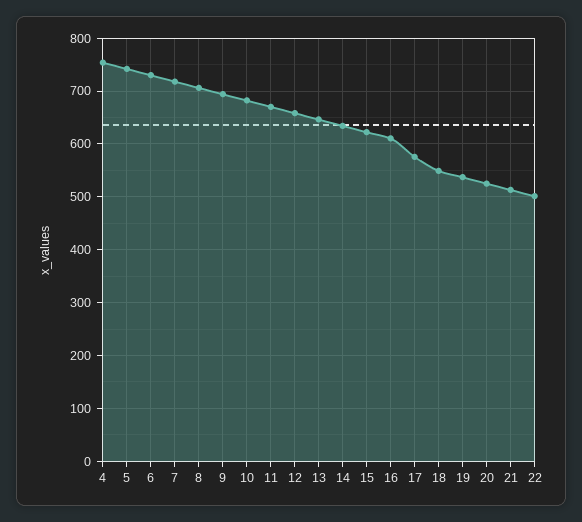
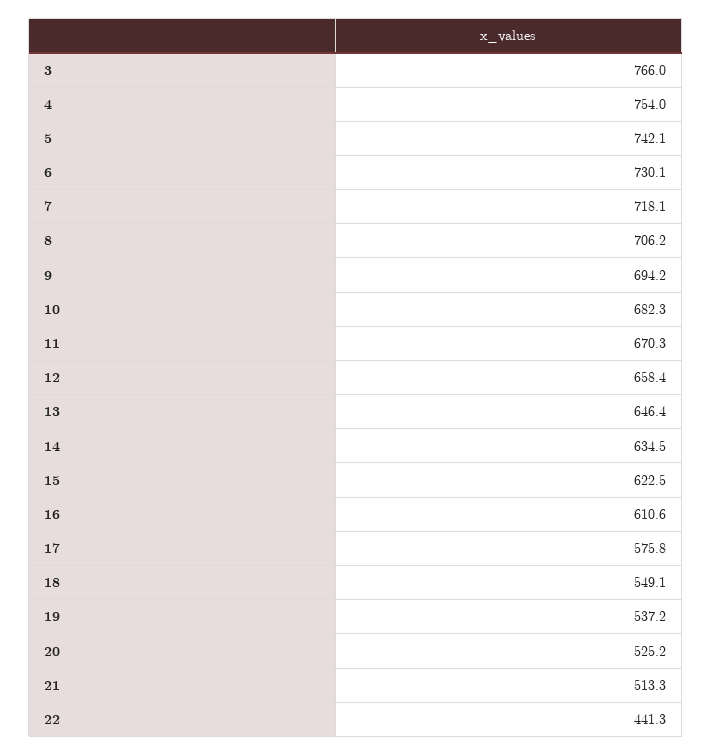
22: 500 -> 441.3
3: none -> 766

